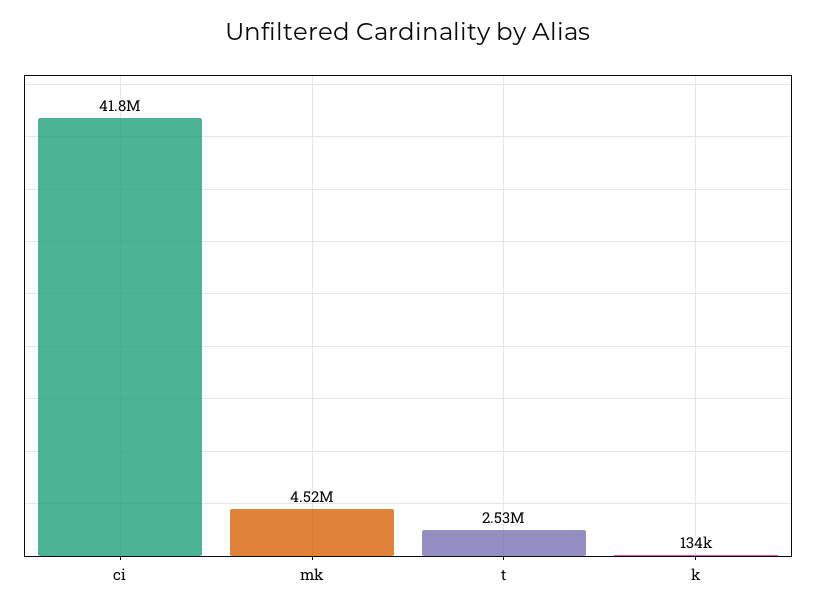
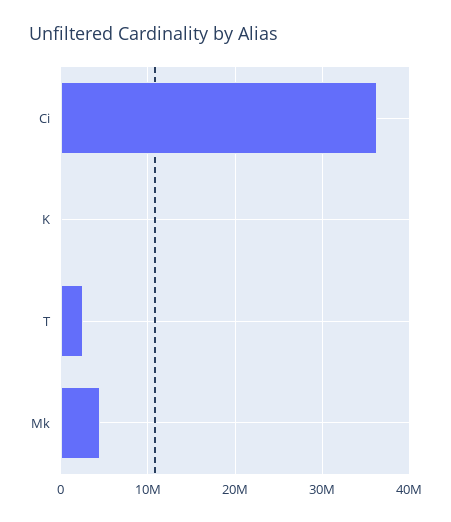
ci: 41800000 -> 36000000

